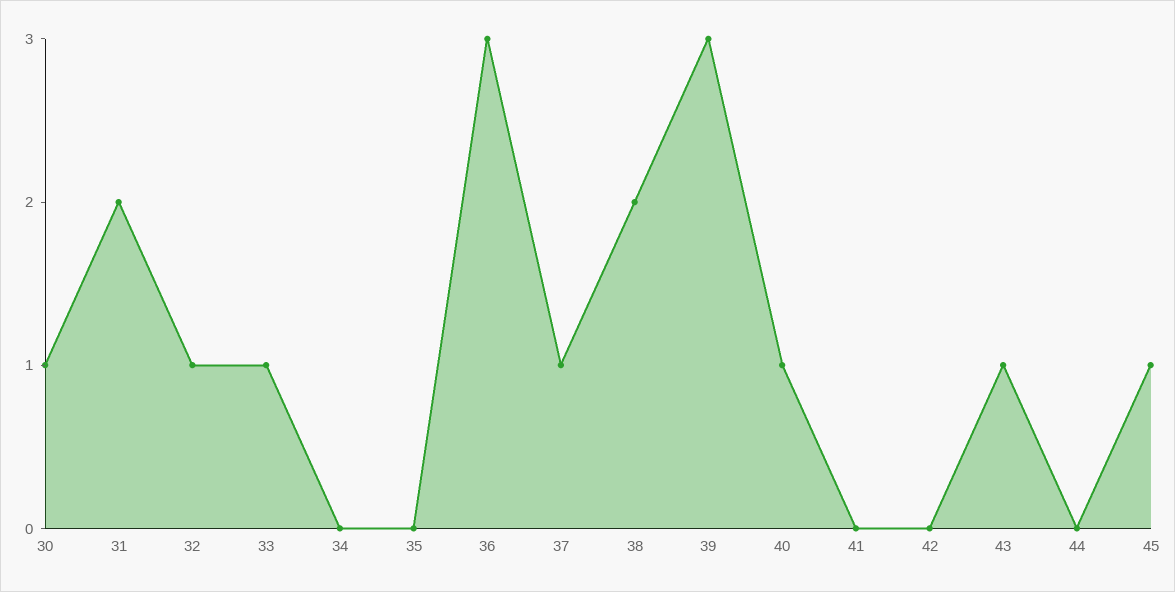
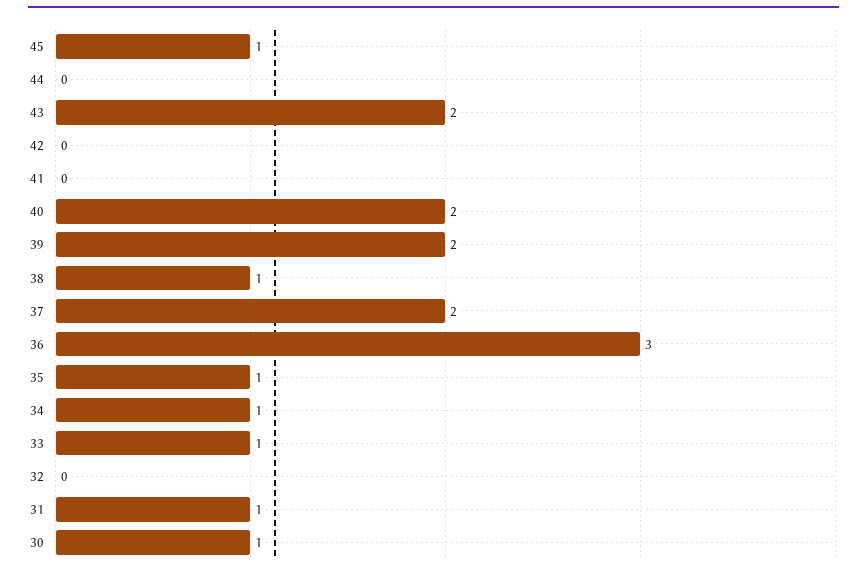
31: 2 -> 1
32: 1 -> 0
34: 0 -> 1
35: 0 -> 1
37: 1 -> 2
38: 2 -> 1
39: 3 -> 2
40: 1 -> 2
43: 1 -> 2

